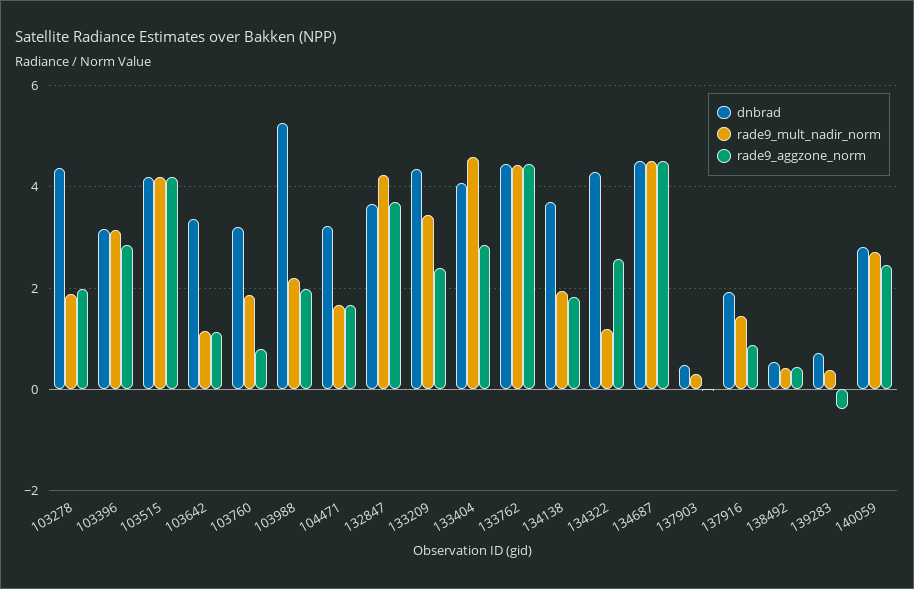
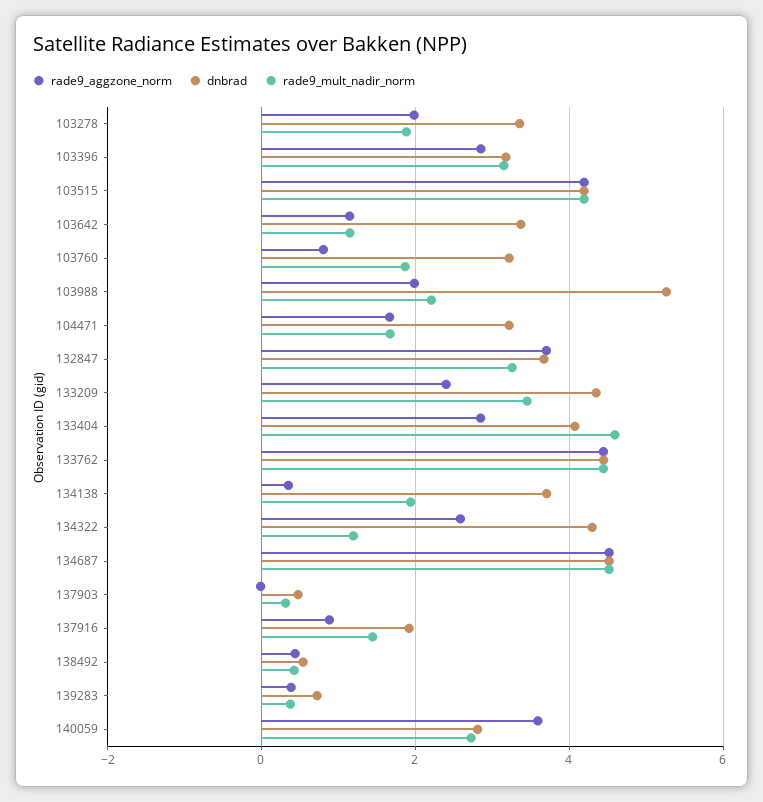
dnbrad, 103278: 4.4 -> 3.4
rade9_mult_nadir_norm, 132847: 4.2 -> 3.2
rade9_aggzone_norm, 134138: 1.8 -> 0.4
rade9_aggzone_norm, 139283: -0.4 -> 0.4
rade9_aggzone_norm, 140059: 2.4 -> 3.6

